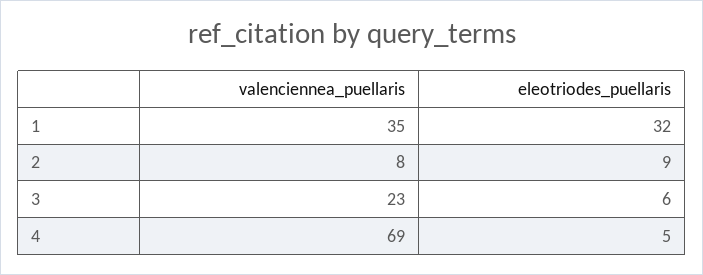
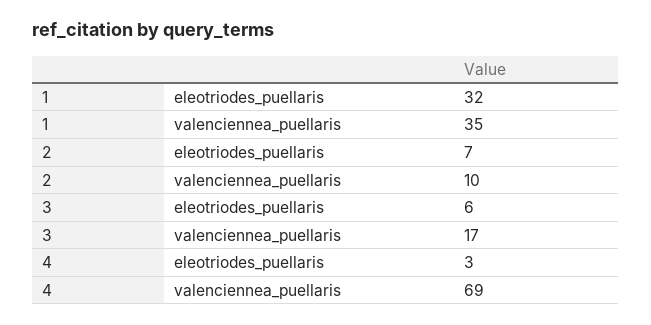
valenciennea_puellaris, 2: 8 -> 10
eleotriodes_puellaris, 2: 9 -> 7
valenciennea_puellaris, 3: 23 -> 17
eleotriodes_puellaris, 4: 5 -> 3

